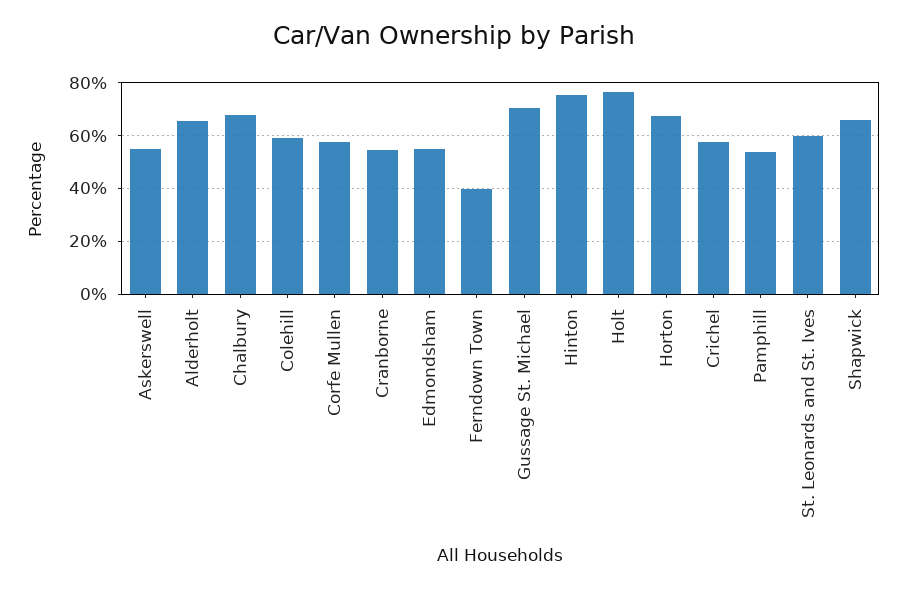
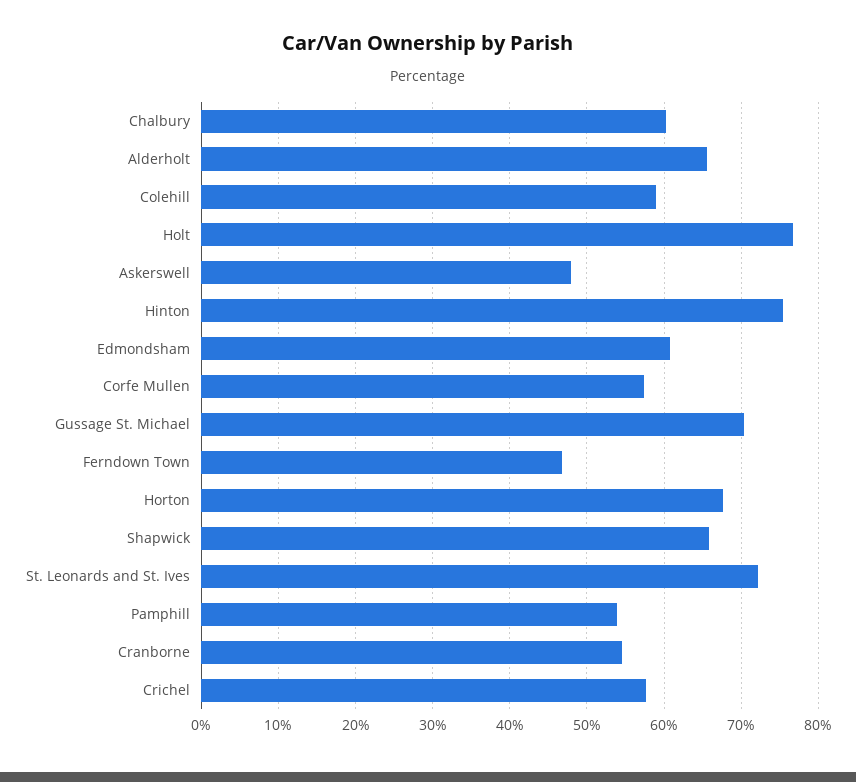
Askerswell: 55 -> 48
Chalbury: 67.5 -> 60
Edmondsham: 55 -> 61
Ferndown Town: 40 -> 47
St. Leonards and St. Ives: 60 -> 72

